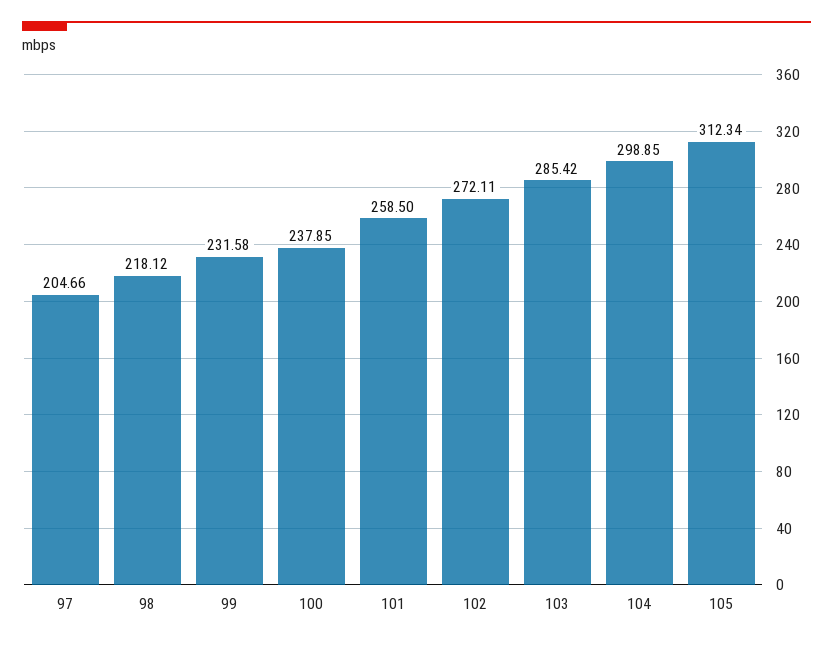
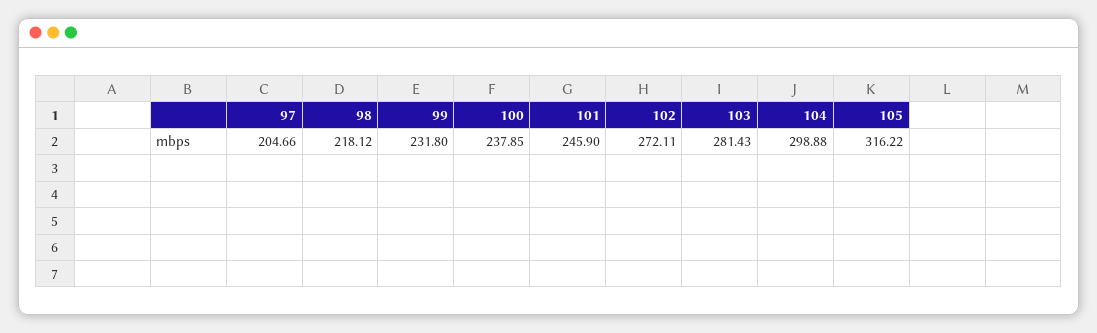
99: 231.58 -> 231.8
101: 258.5 -> 245.9
103: 285.42 -> 281.43
104: 298.85 -> 298.88
105: 312.34 -> 316.22

